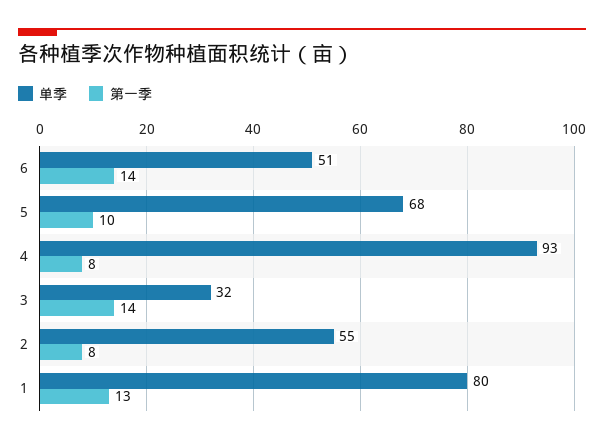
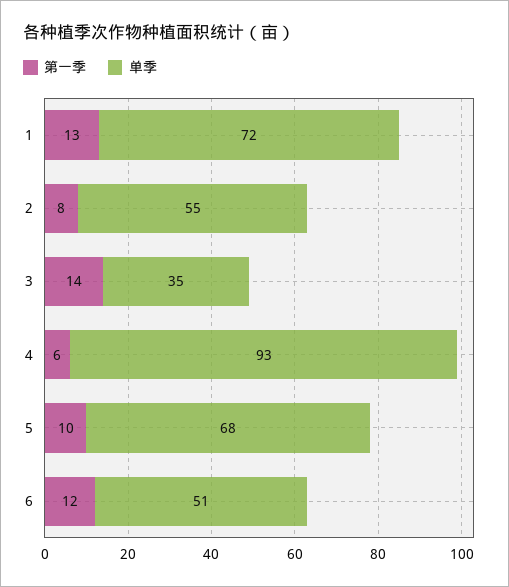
第一季, 6: 14 -> 12
第一季, 4: 8 -> 6
单季, 3: 32 -> 35
单季, 1: 80 -> 72

